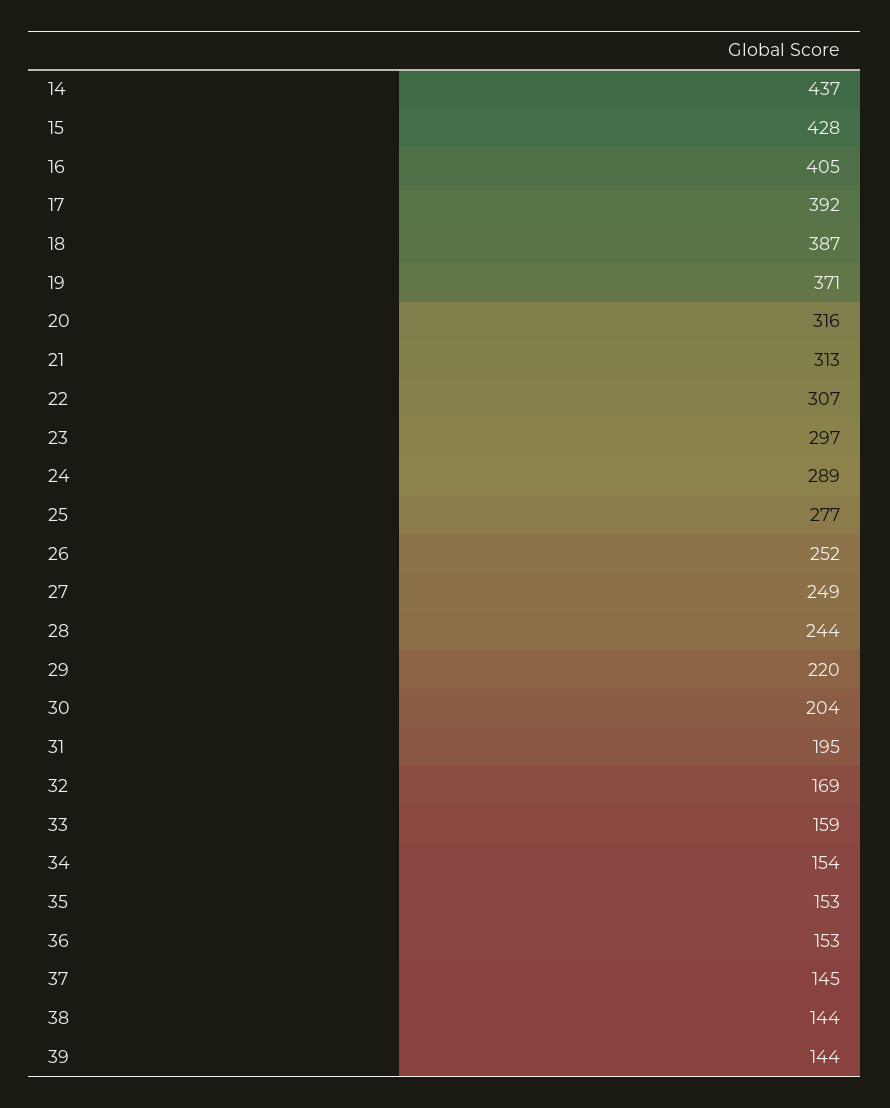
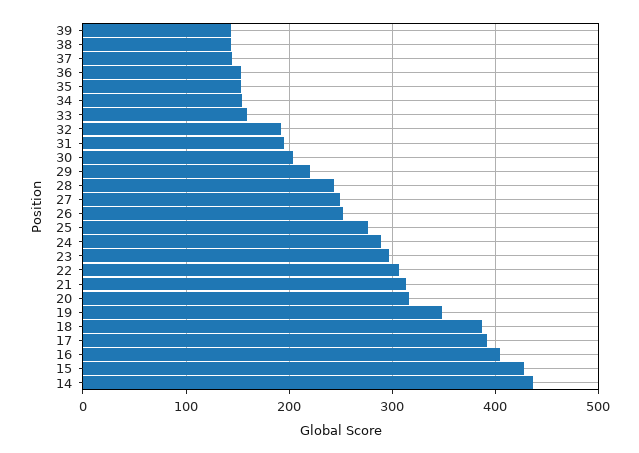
19: 371 -> 350
32: 169 -> 190

